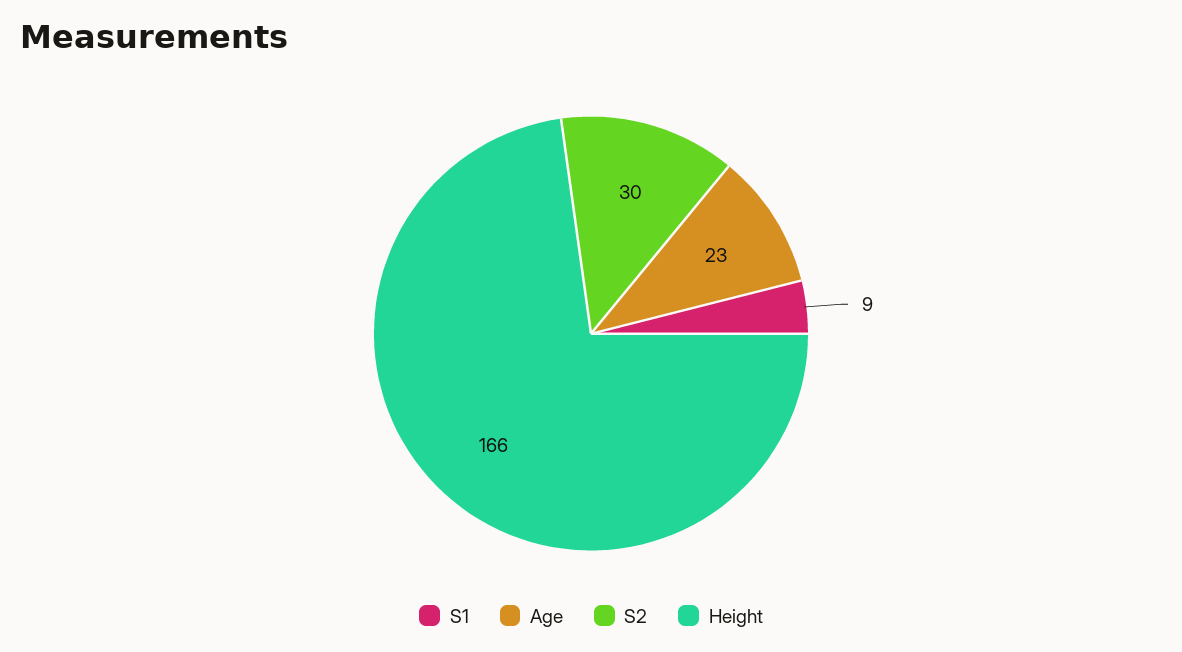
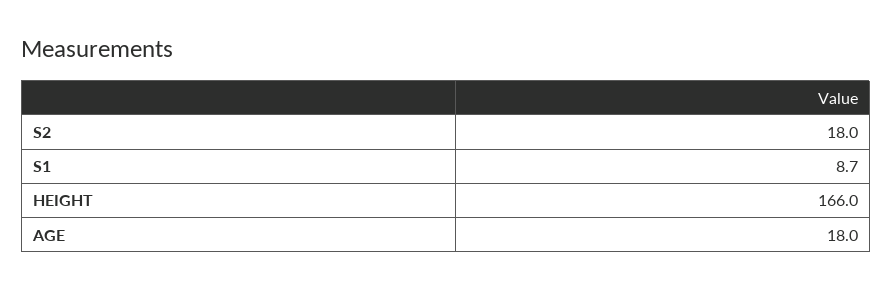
Age: 23 -> 18
S2: 30 -> 18

